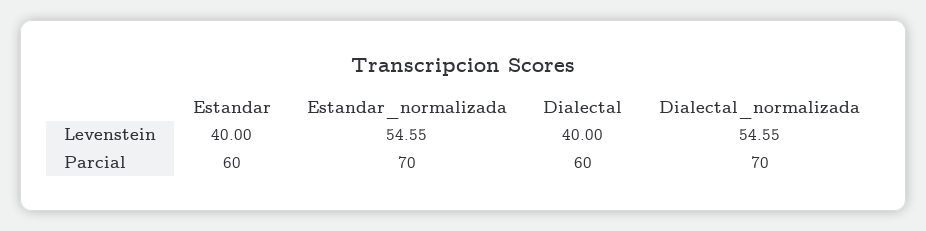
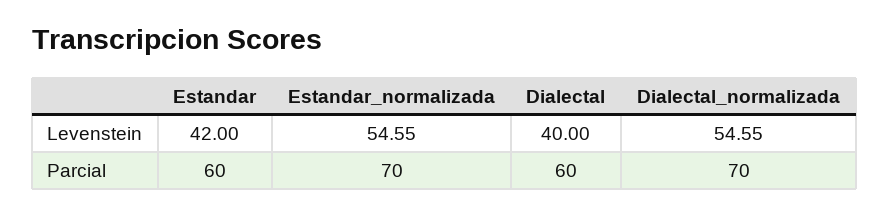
Estandar, Levenstein: 40 -> 42

